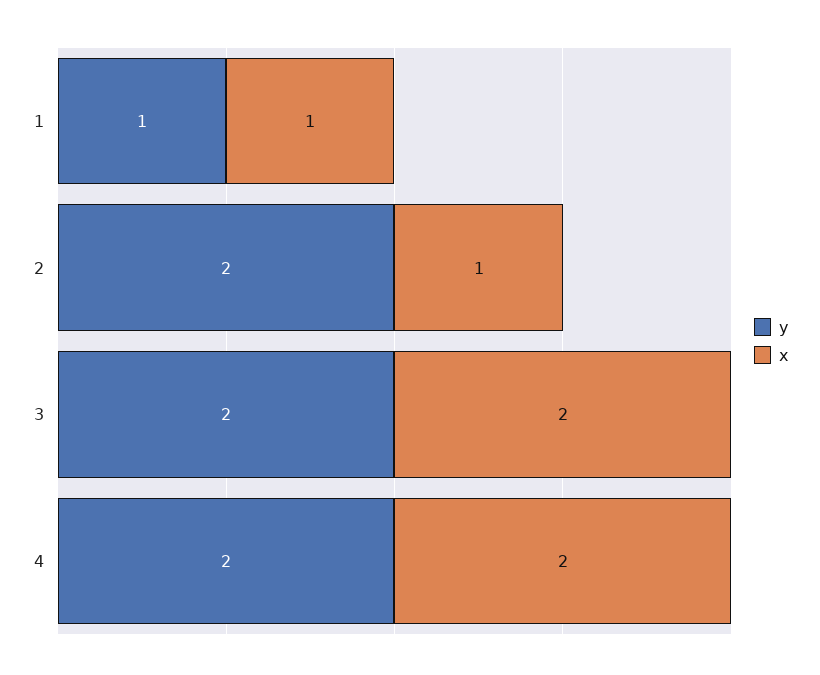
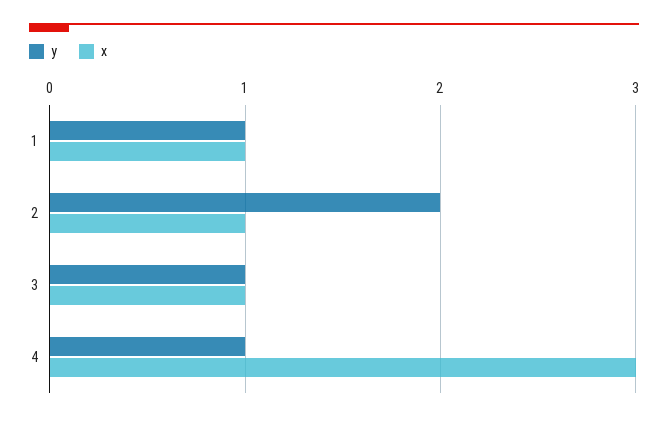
y, 3: 2 -> 1
x, 3: 2 -> 1
y, 4: 2 -> 1
x, 4: 2 -> 3

